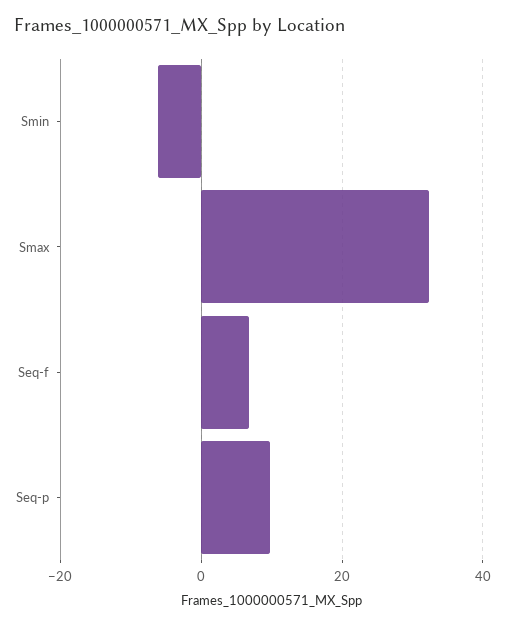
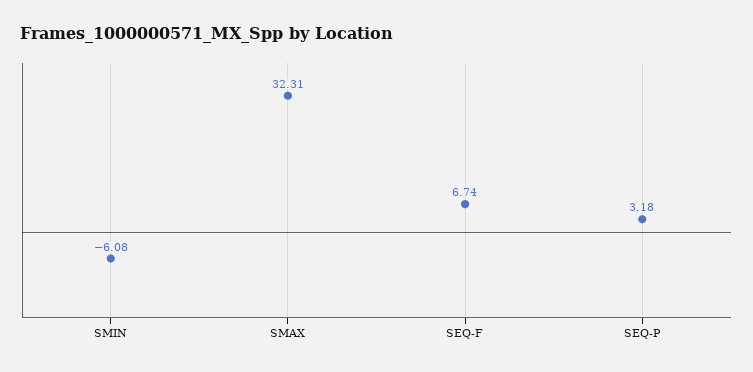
Seq-p: 10 -> 3.18

